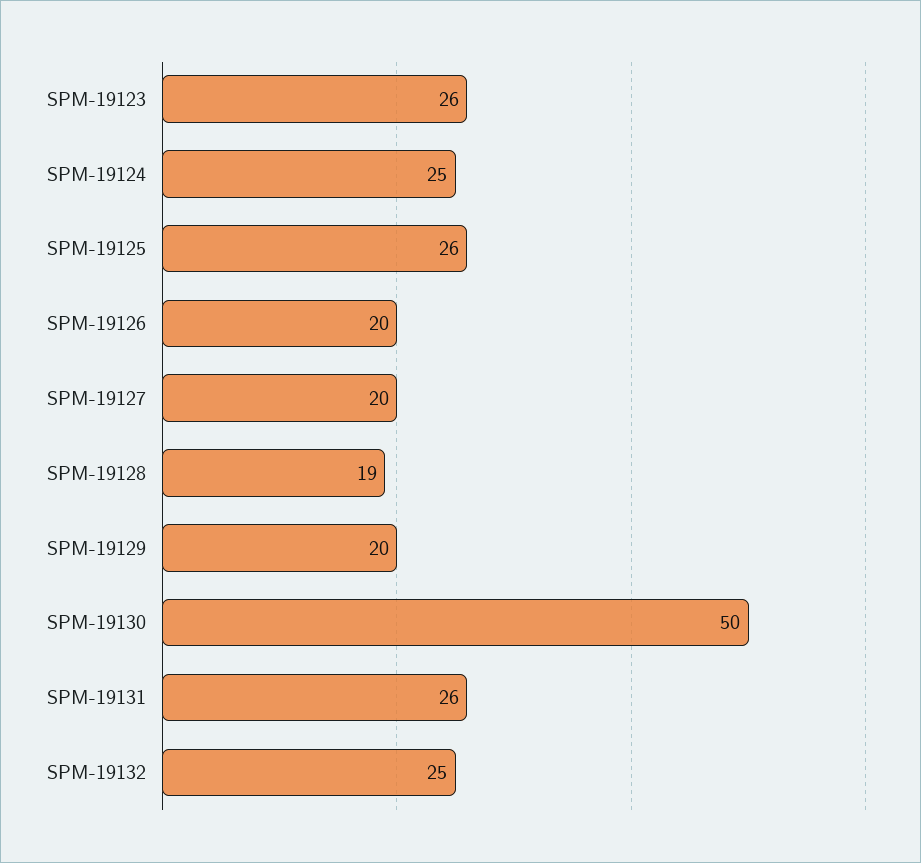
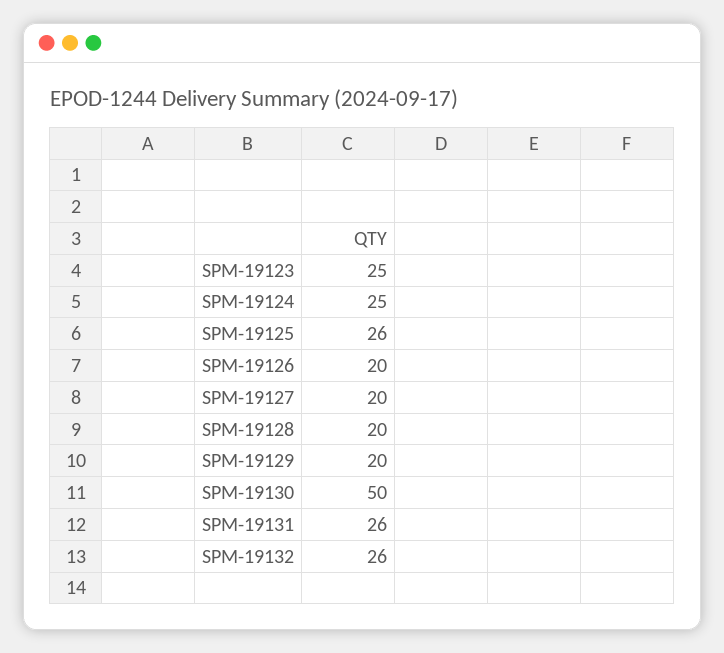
SPM-19123: 26 -> 25
SPM-19128: 19 -> 20
SPM-19132: 25 -> 26

